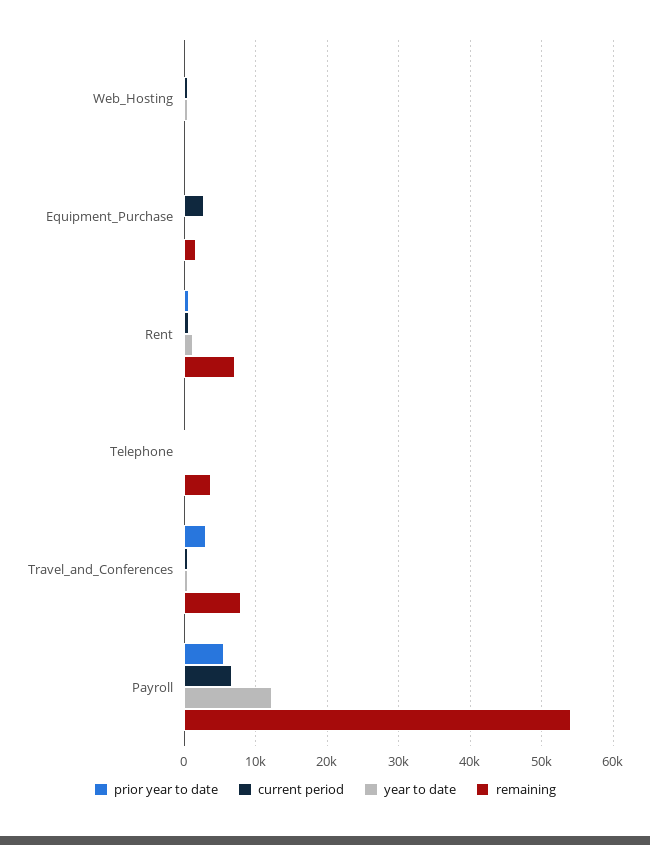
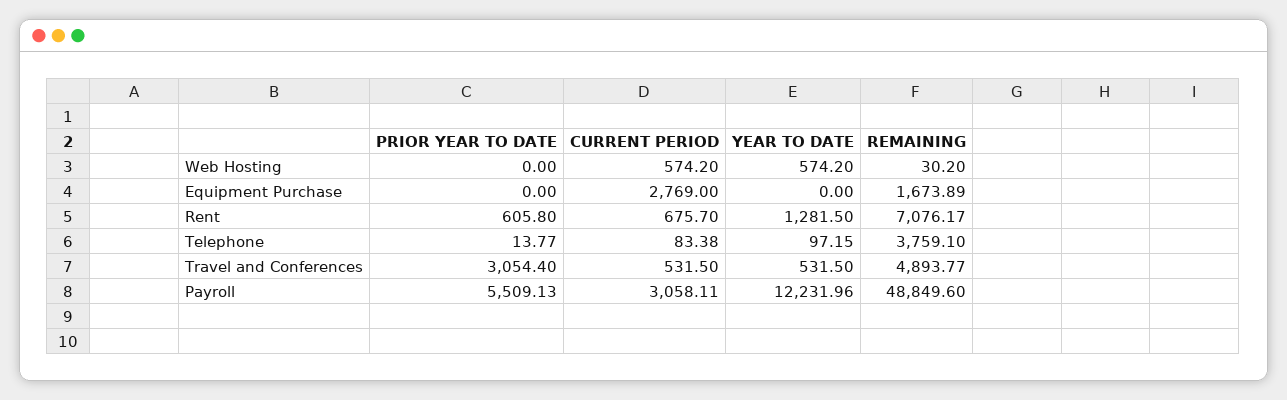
remaining, Travel_and_Conferences: 8000 -> 4893.77
current period, Payroll: 7000 -> 3058.11
remaining, Payroll: 54000 -> 48849.6

